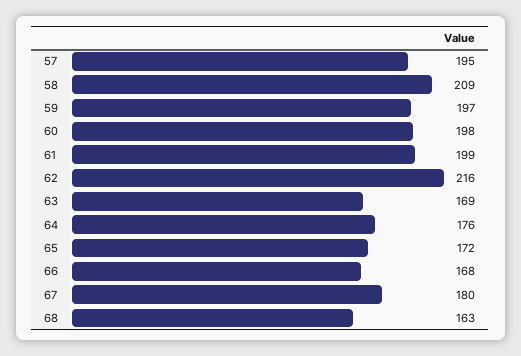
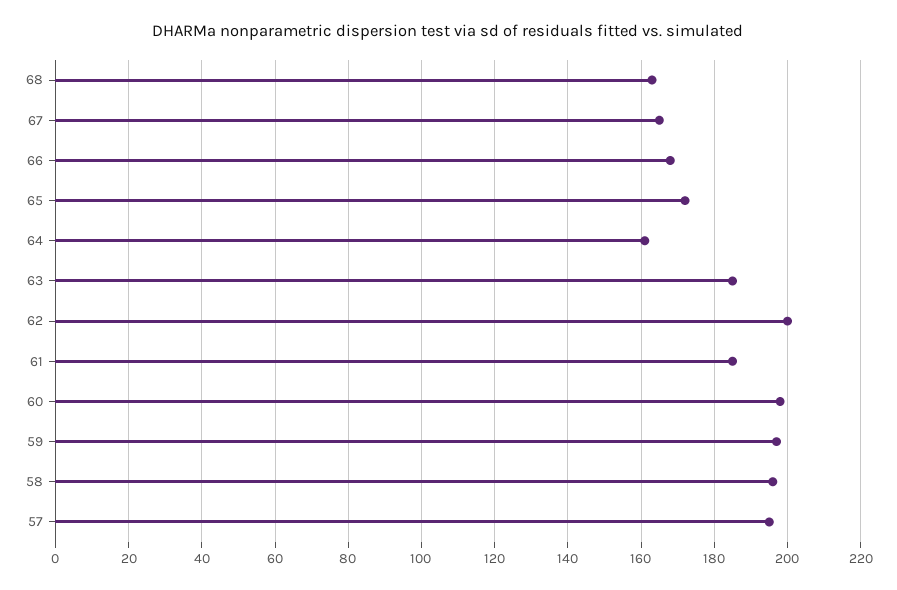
58: 209 -> 195
61: 199 -> 185
62: 216 -> 200
63: 169 -> 185
64: 176 -> 160
67: 180 -> 165

